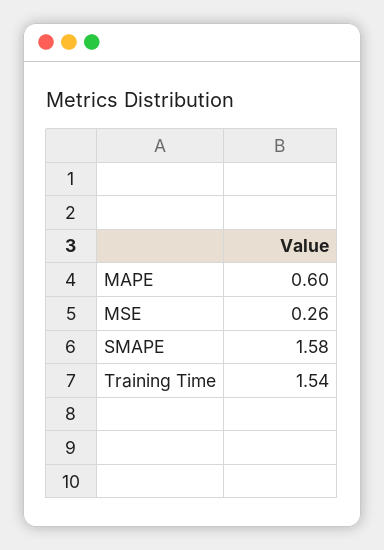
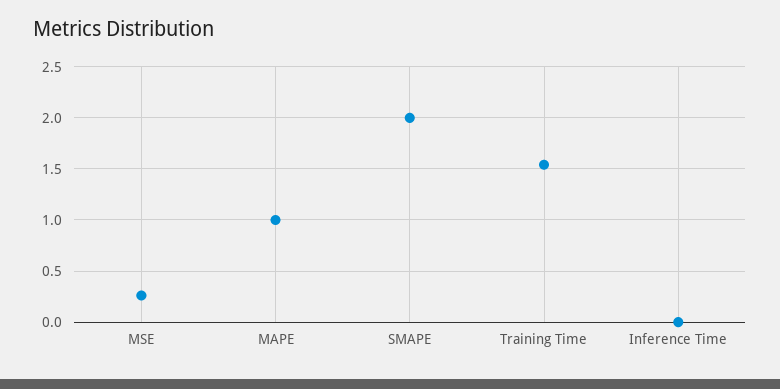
MAPE: 0.6 -> 1
SMAPE: 1.58 -> 2
Inference Time: none -> 0

